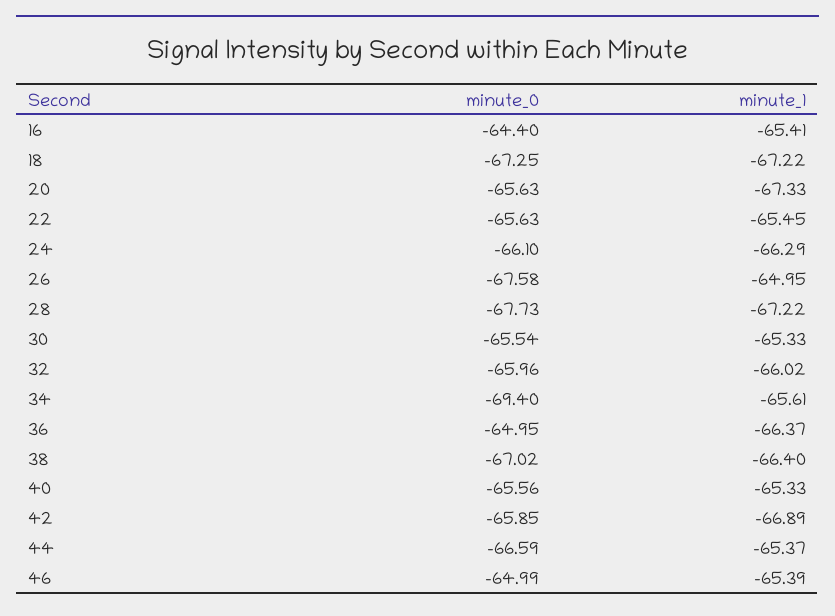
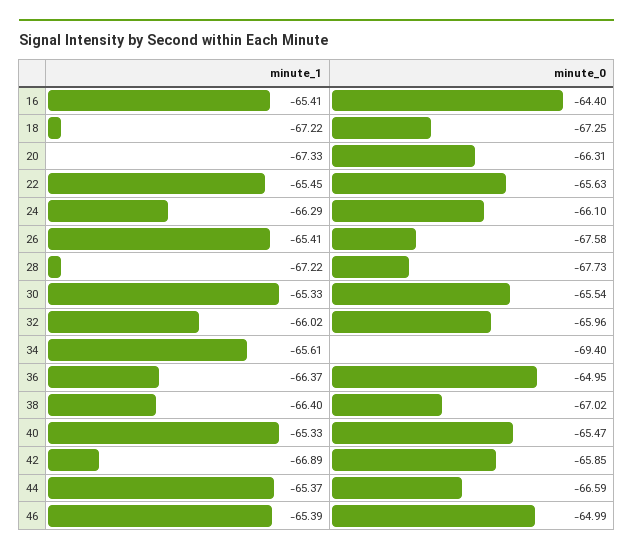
minute_0, 20: -65.63 -> -66.31
minute_1, 26: -64.95 -> -65.41
minute_0, 40: -65.56 -> -65.47

